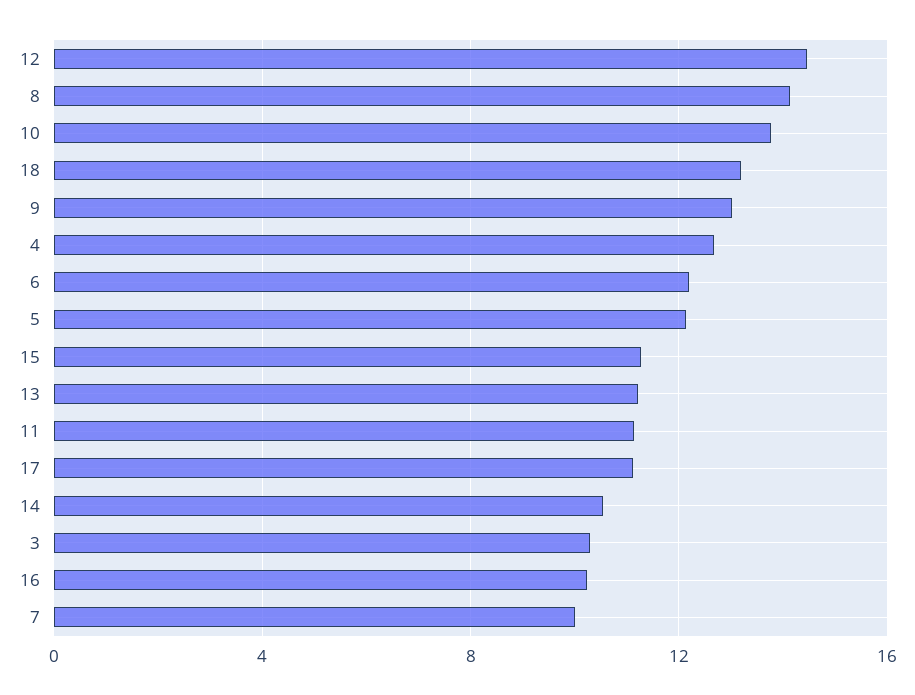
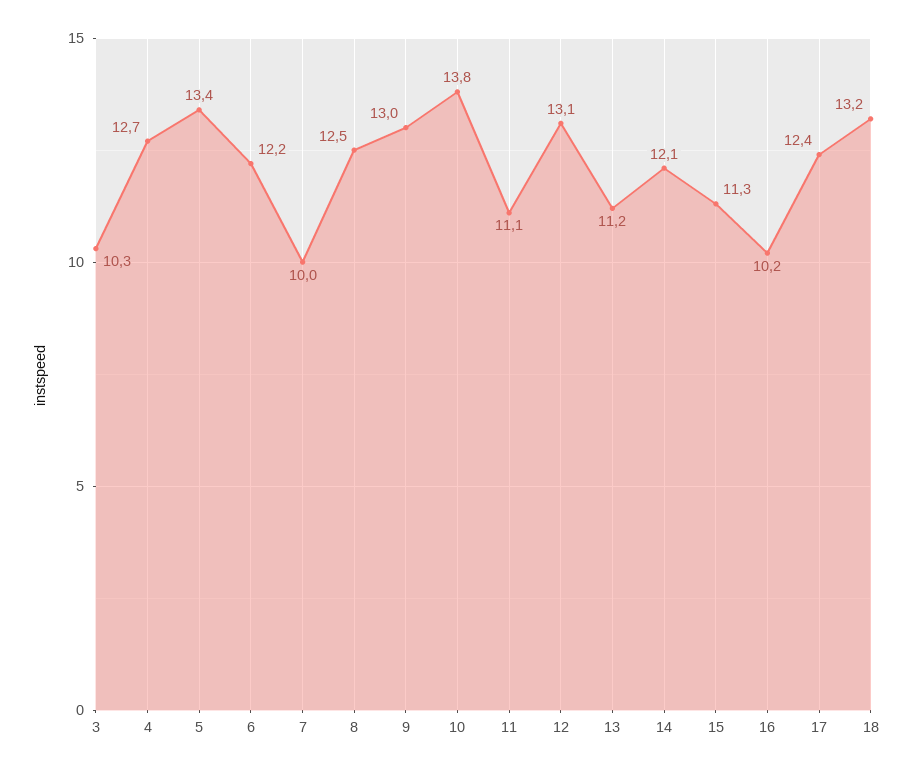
12: 14.5 -> 13.1
8: 14 -> 12.5
5: 12 -> 13.4
17: 11 -> 12.4
14: 10.5 -> 12.1

